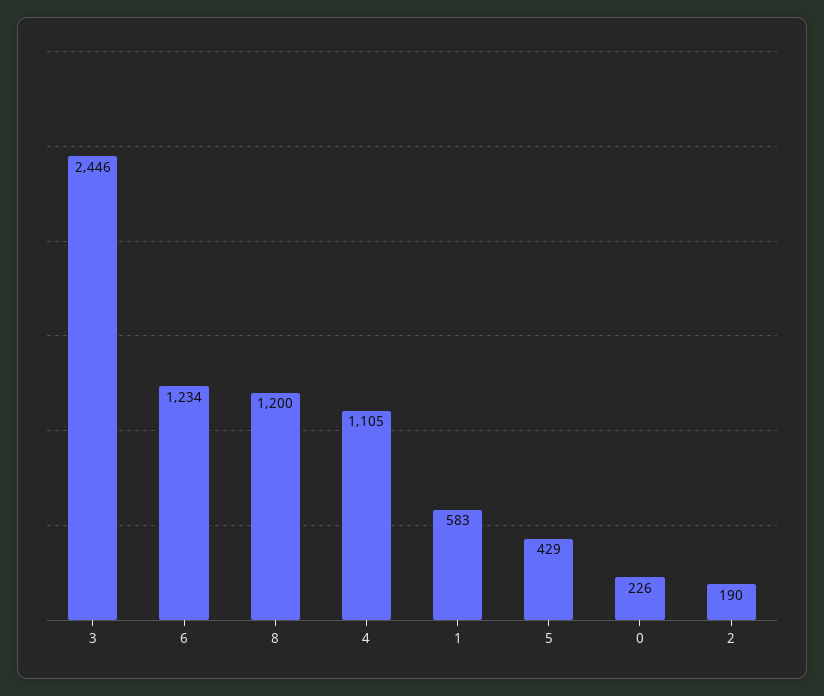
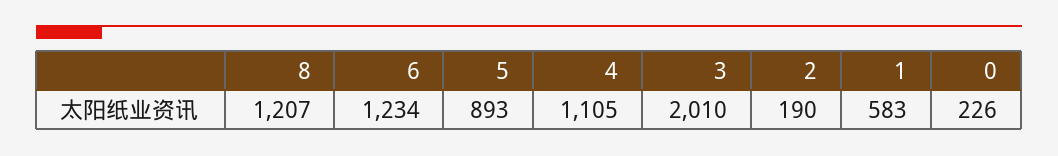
3: 2446 -> 2010
8: 1200 -> 1207
5: 429 -> 893

